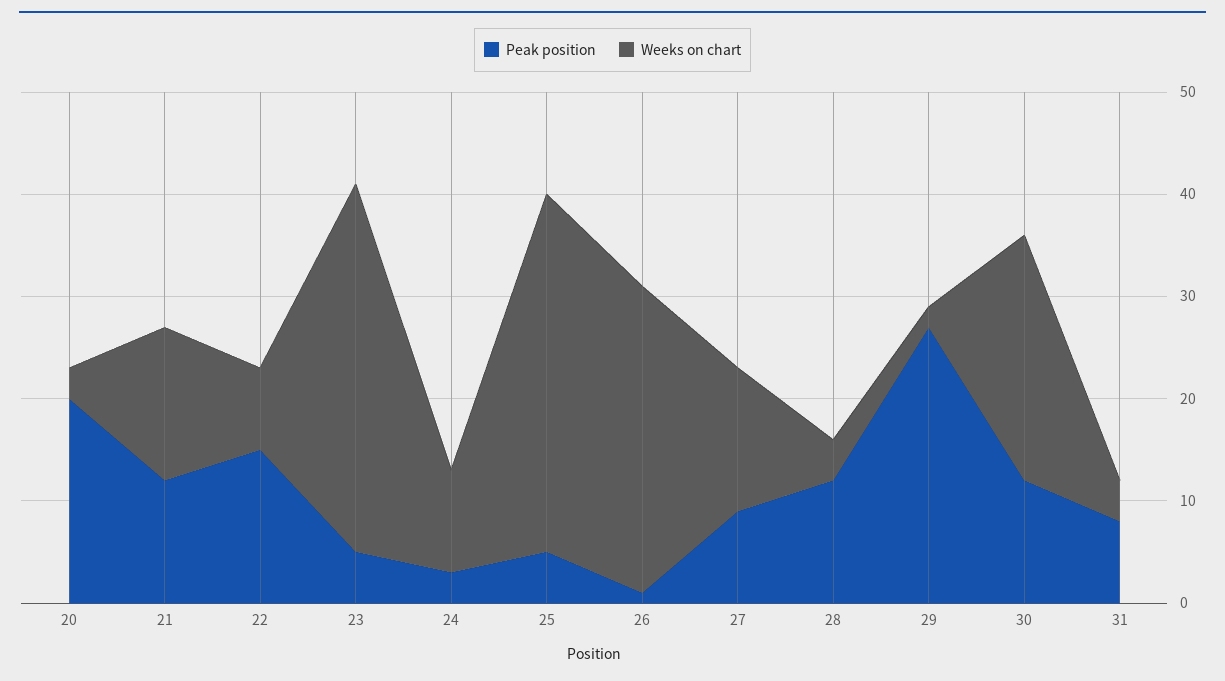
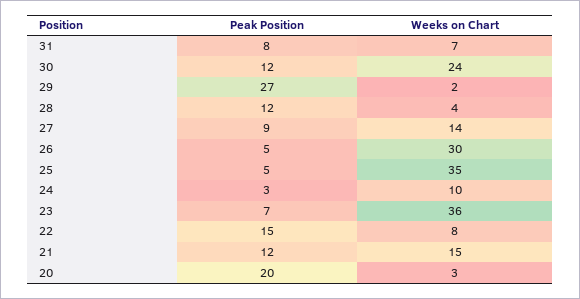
Peak position, 23: 5 -> 7
Peak position, 26: 1 -> 5
Weeks on chart, 31: 4 -> 7

